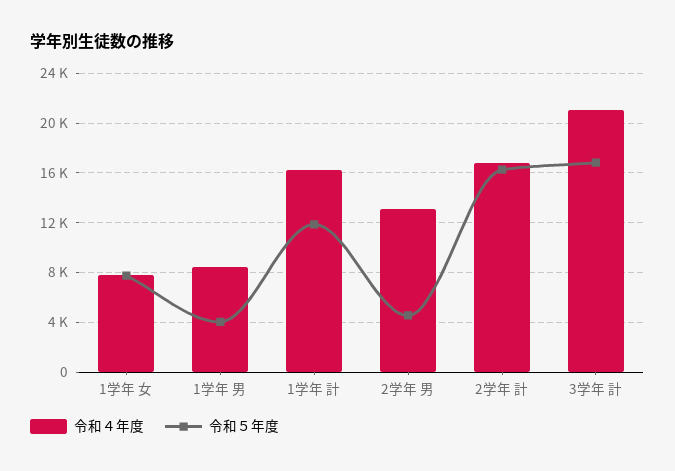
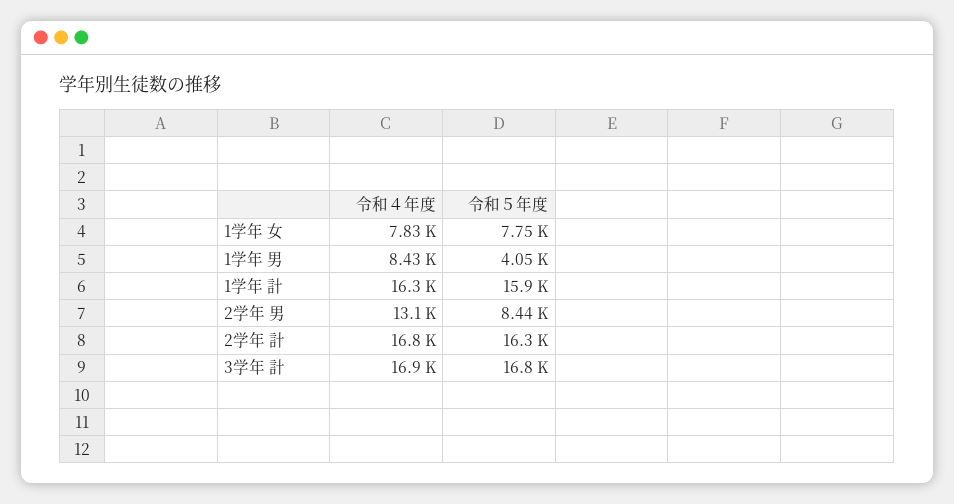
令和５年度, 1学年 計: 12000 -> 15900
令和５年度, 2学年 男: 4500 -> 8440
令和４年度, 3学年 計: 21000 -> 16900

